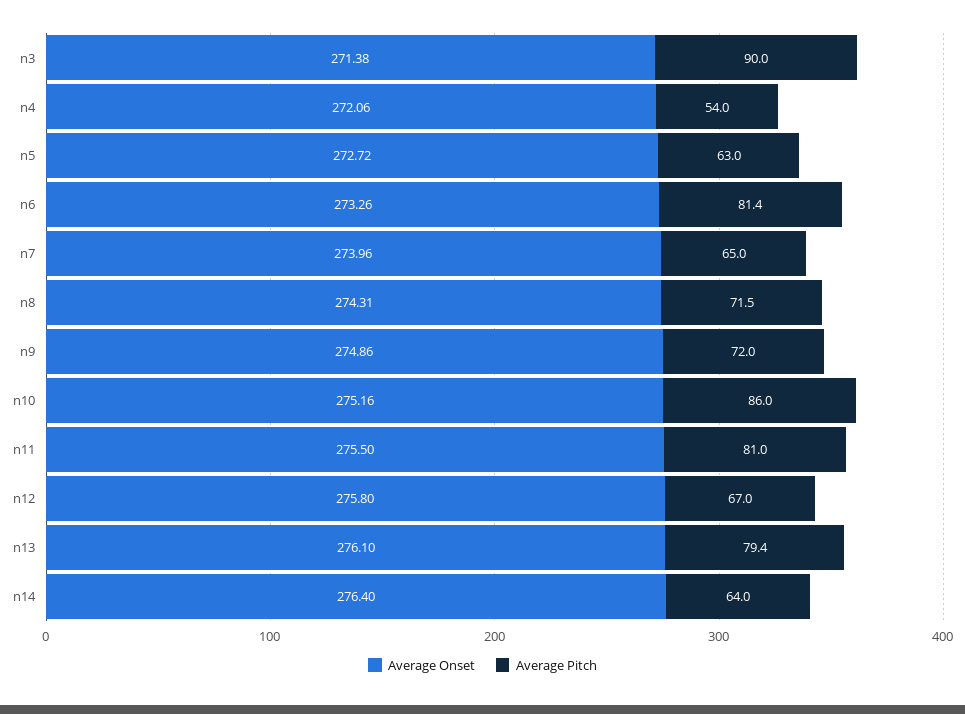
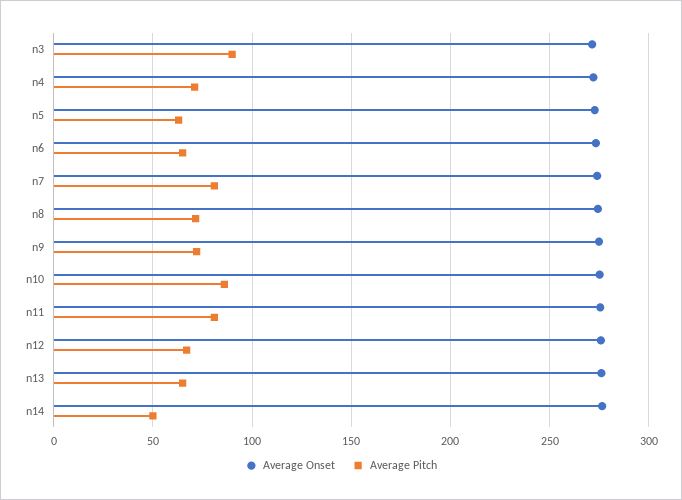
Average Pitch, n4: 54 -> 70
Average Pitch, n6: 81.4 -> 65
Average Pitch, n7: 65 -> 80
Average Pitch, n13: 79.4 -> 65
Average Pitch, n14: 64 -> 50

